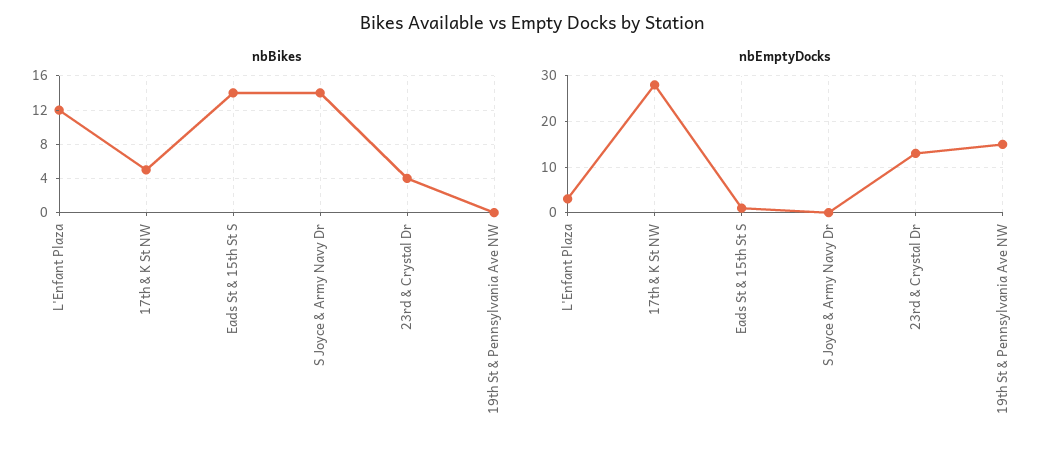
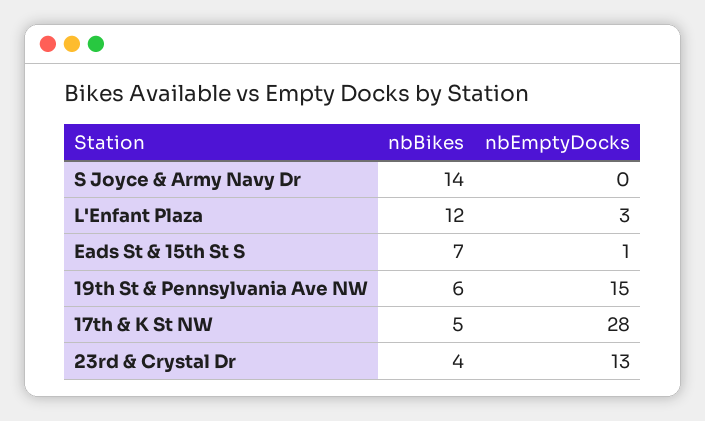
nbBikes, Eads St & 15th St S: 14 -> 7
nbBikes, 19th St & Pennsylvania Ave NW: 0 -> 6

